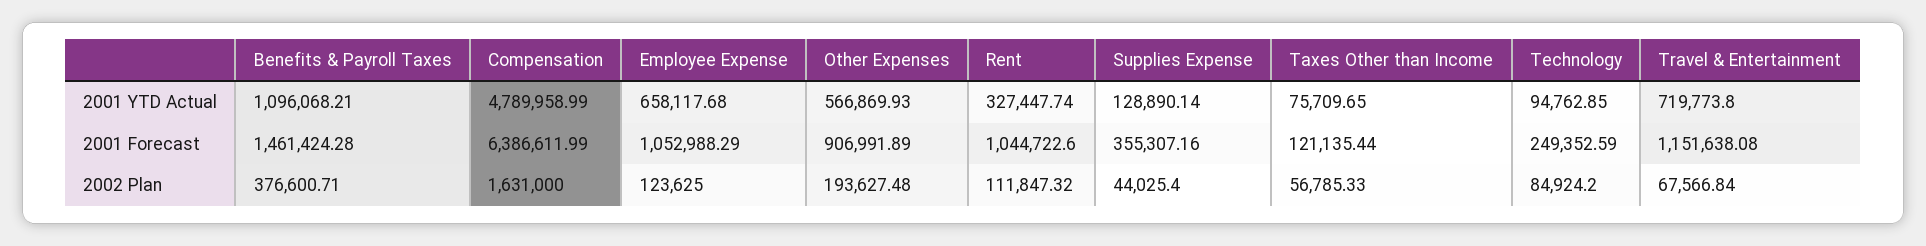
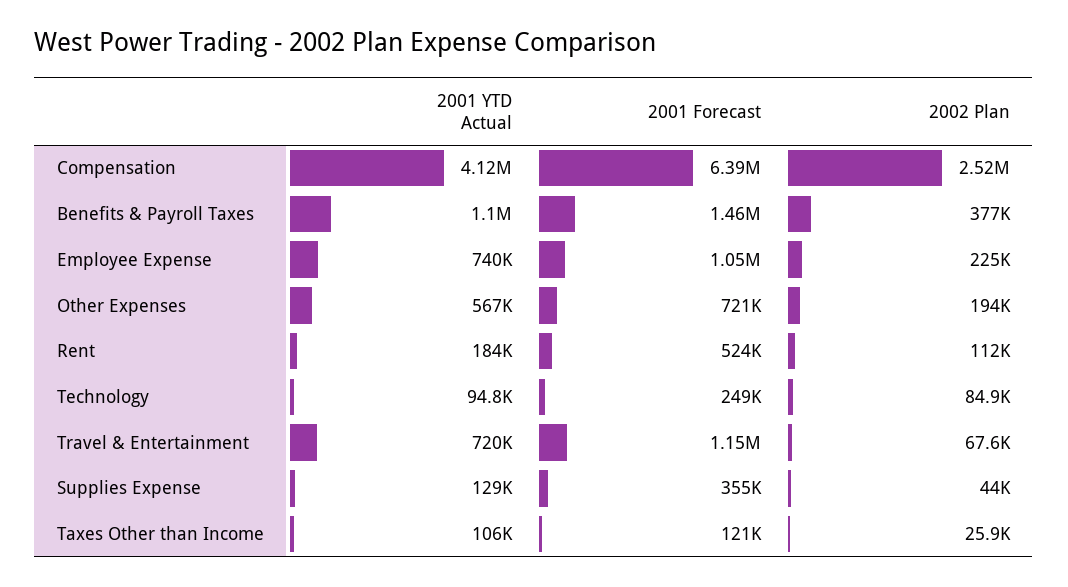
Compensation, 2001 YTD Actual: 4789958.99 -> 4120000
Employee Expense, 2001 YTD Actual: 658117.68 -> 740000
Rent, 2001 YTD Actual: 327447.74 -> 184000
Taxes Other than Income, 2001 YTD Actual: 75709.65 -> 106000
Other Expenses, 2001 Forecast: 906991.89 -> 721000
Rent, 2001 Forecast: 1044722.6 -> 524000
Compensation, 2002 Plan: 1631000 -> 2520000
Employee Expense, 2002 Plan: 123625 -> 225000
Taxes Other than Income, 2002 Plan: 56785.33 -> 25900

